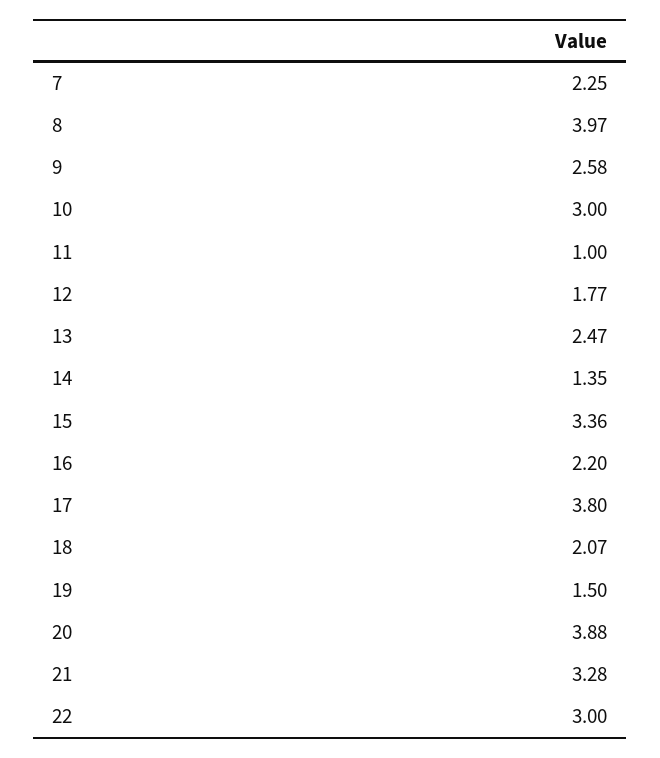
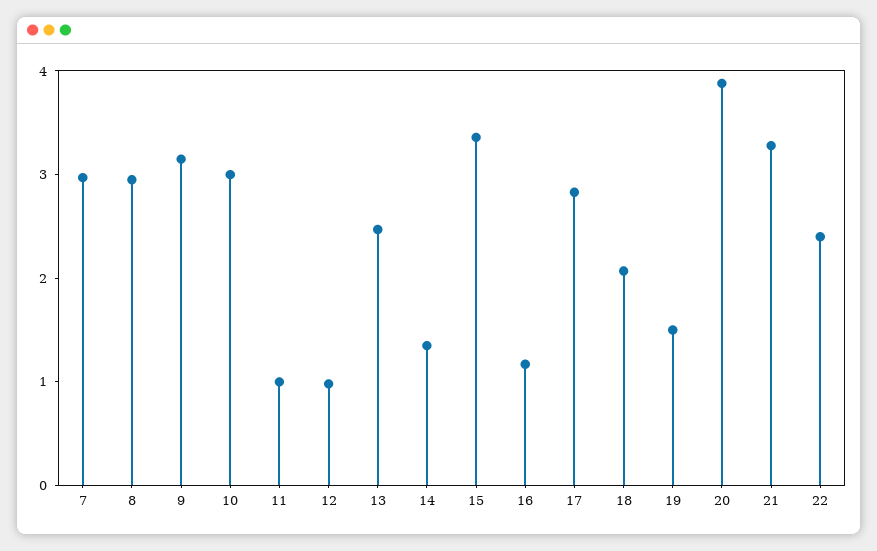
7: 2.25 -> 3
8: 3.97 -> 3
9: 2.58 -> 3.2
12: 1.77 -> 1
16: 2.2 -> 1.2
17: 3.8 -> 2.8
22: 3 -> 2.4

